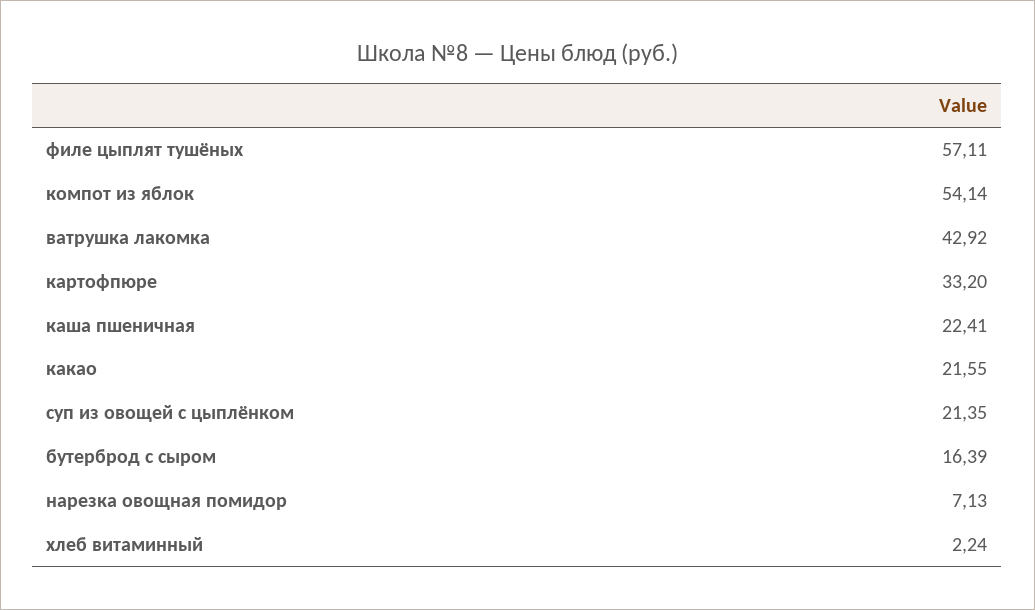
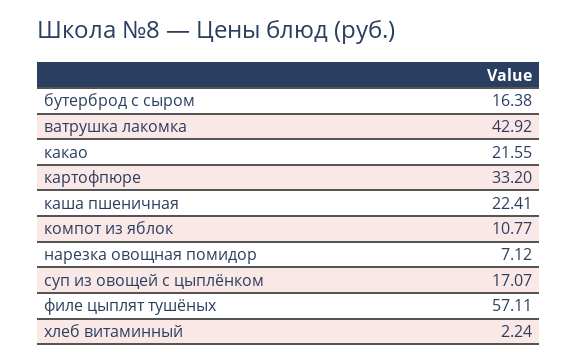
компот из яблок: 54.14 -> 10.77
суп из овощей с цыплёнком: 21.35 -> 17.07
бутерброд с сыром: 16.39 -> 16.38
нарезка овощная помидор: 7.13 -> 7.12

